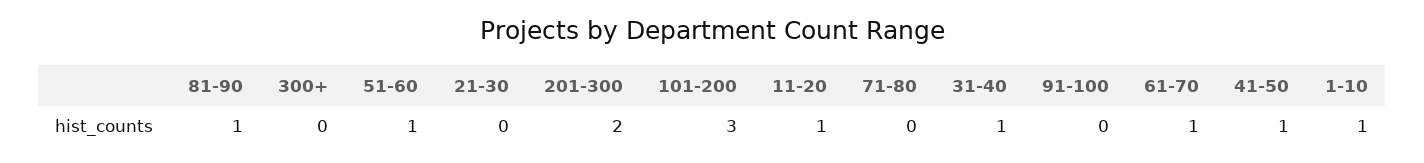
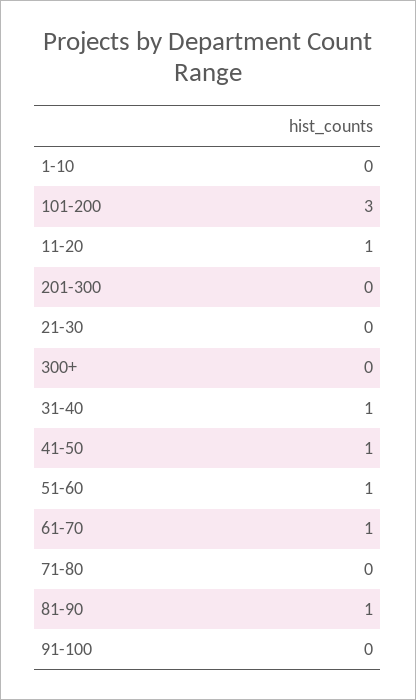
201-300: 2 -> 0
1-10: 1 -> 0

